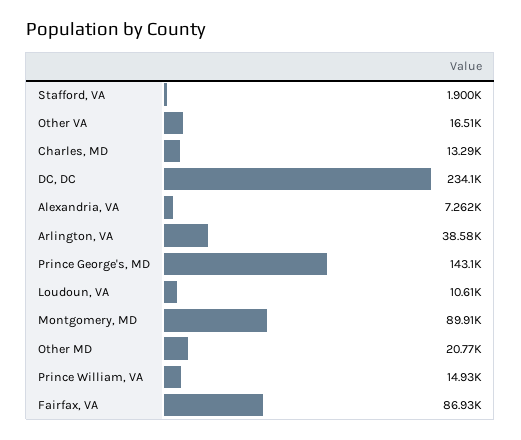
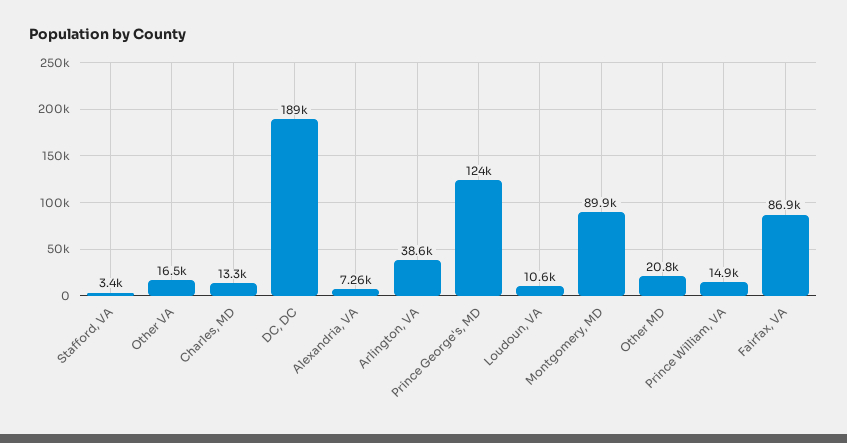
Stafford, VA: 1900 -> 3400
DC, DC: 234100 -> 189000
Prince George's, MD: 143100 -> 124000

